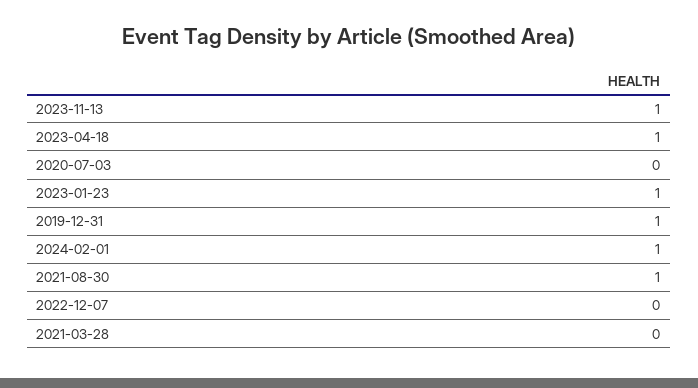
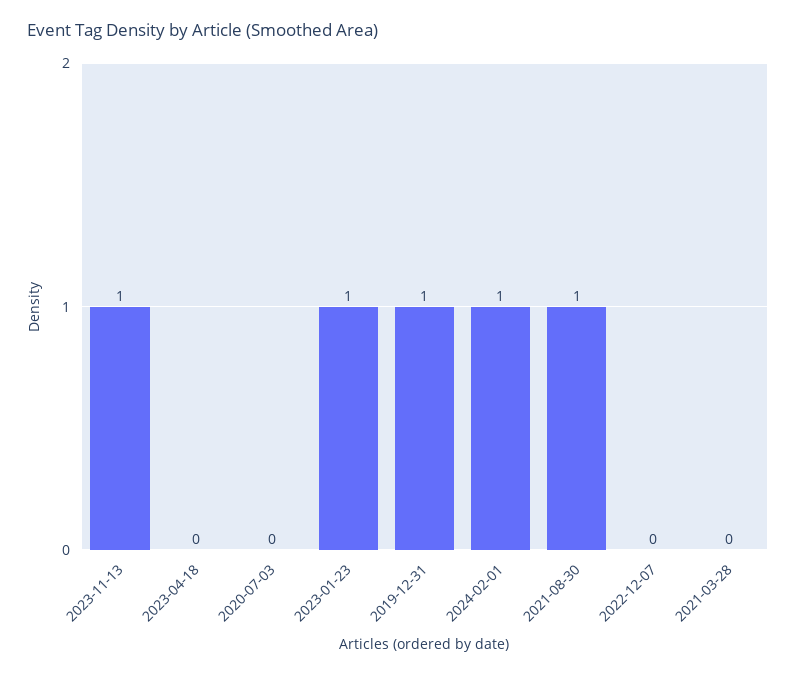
2023-04-18: 1 -> 0

